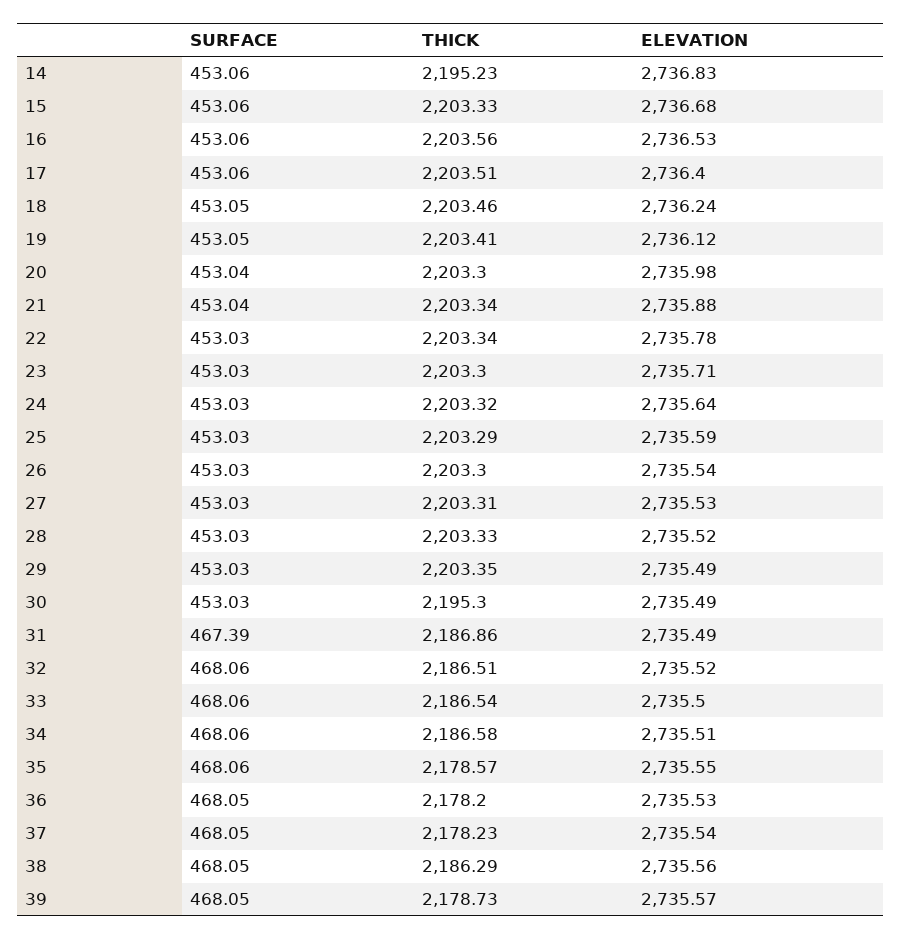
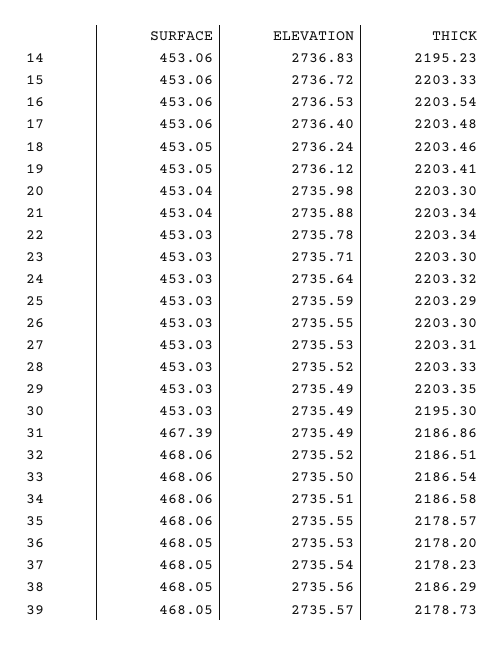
ELEVATION, 15: 2736.68 -> 2736.72
THICK, 16: 2203.56 -> 2203.54
THICK, 17: 2203.51 -> 2203.48
ELEVATION, 26: 2735.54 -> 2735.55

